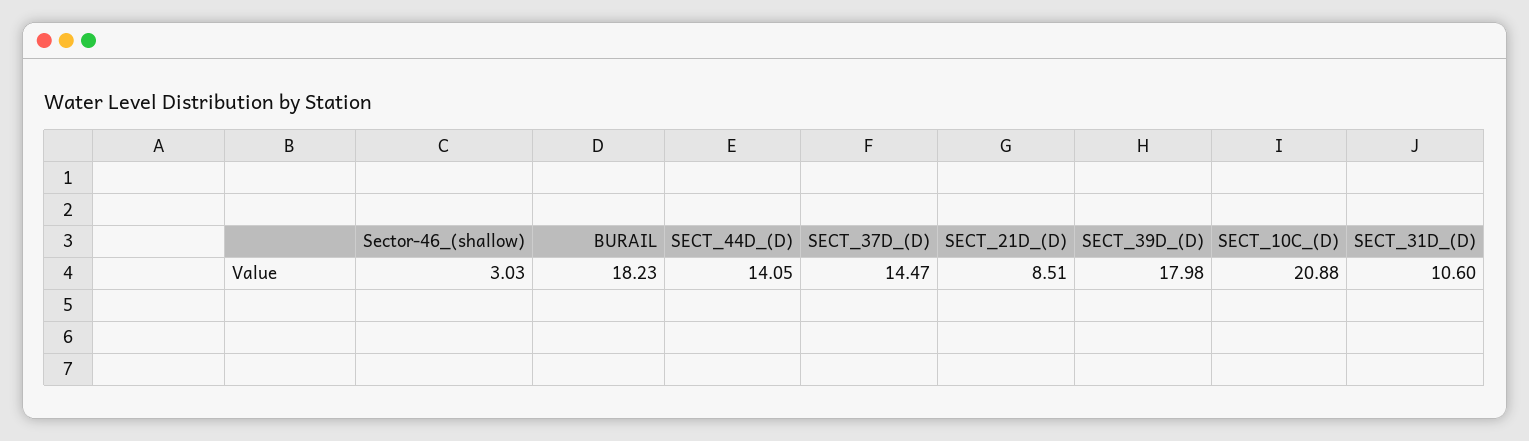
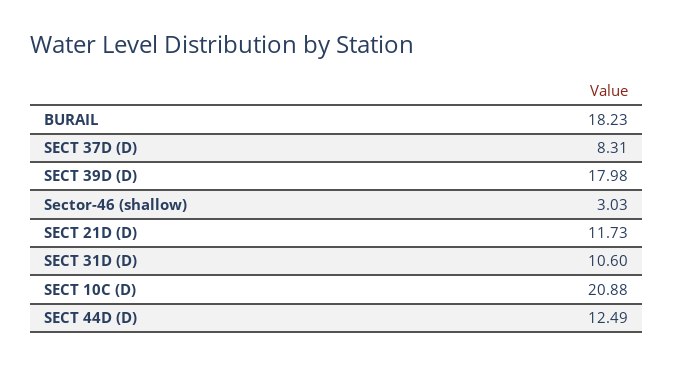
SECT_44D_(D): 14.05 -> 12.49
SECT_37D_(D): 14.47 -> 8.31
SECT_21D_(D): 8.51 -> 11.73

